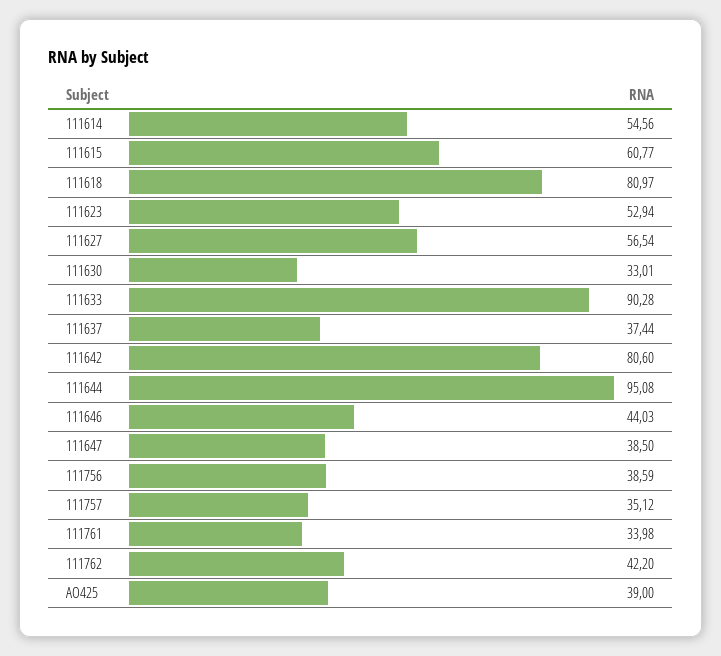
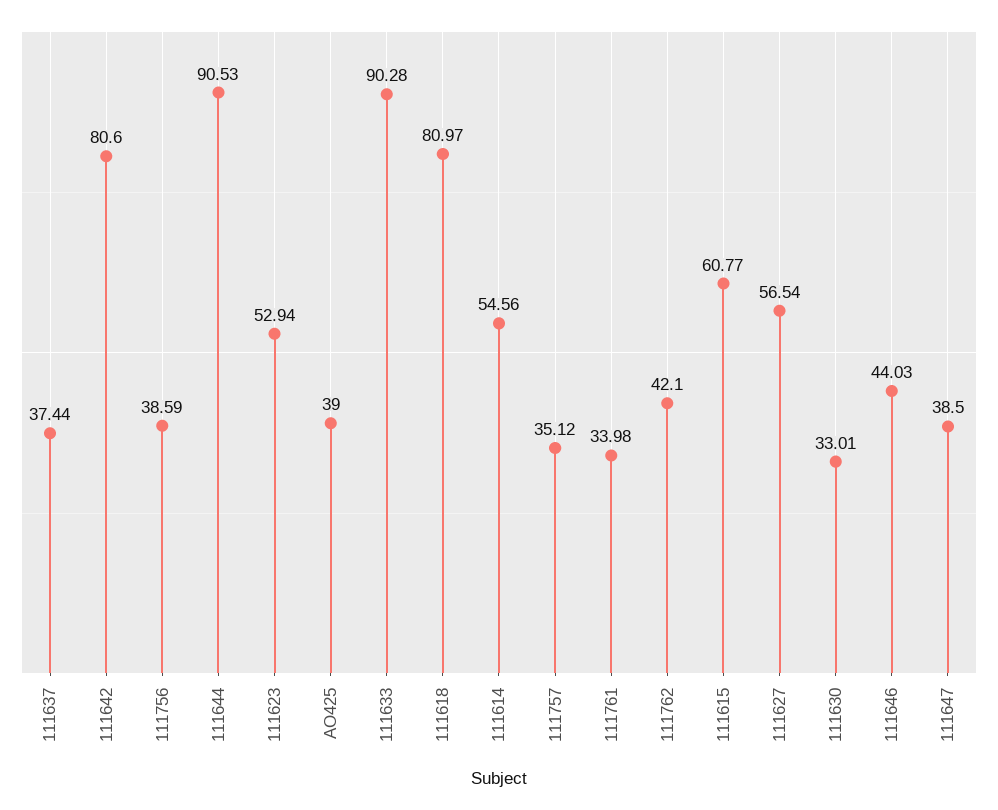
111644: 95.08 -> 90.53
111762: 42.2 -> 42.1

